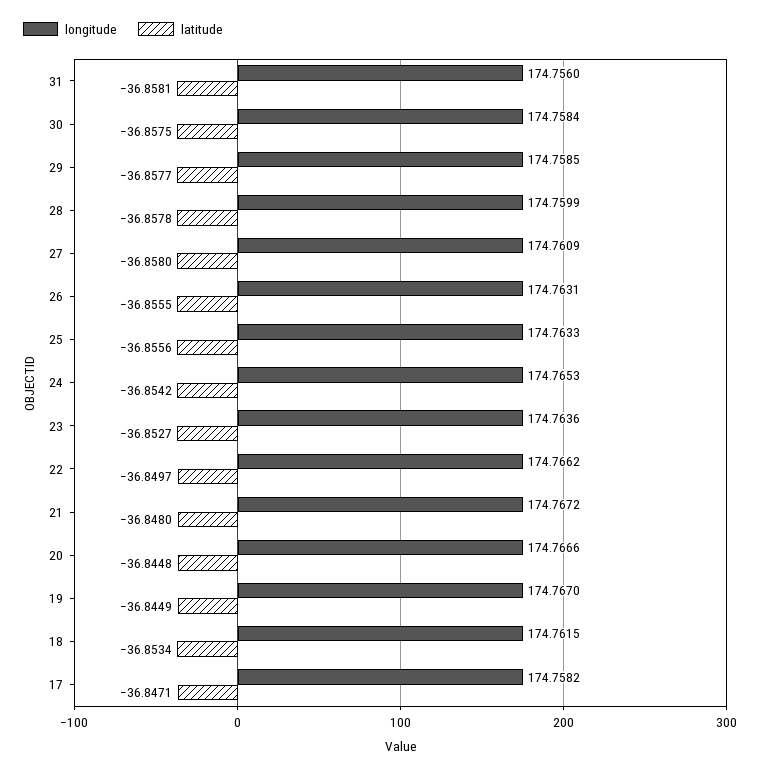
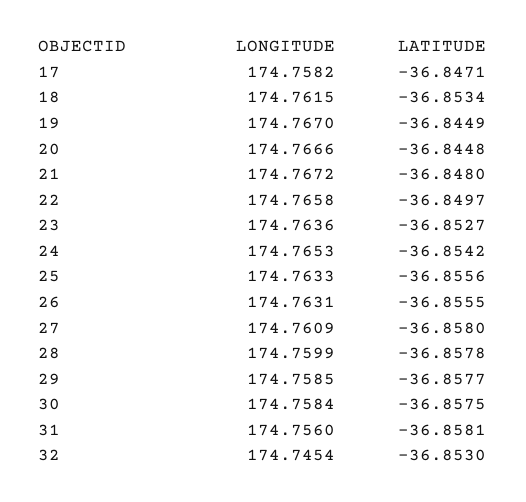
longitude, 22: 174.7662 -> 174.7658
longitude, 32: none -> 174.7454
latitude, 32: none -> -36.853

